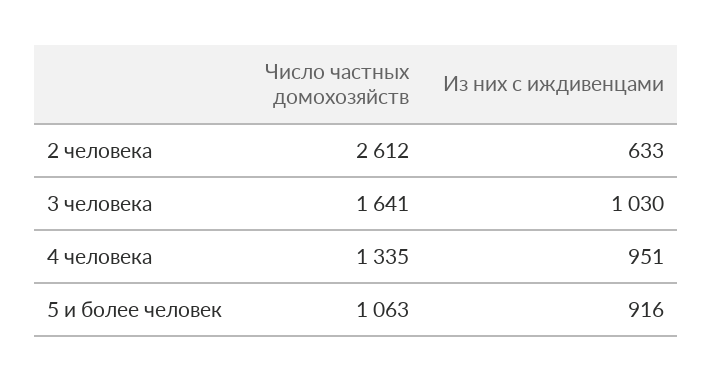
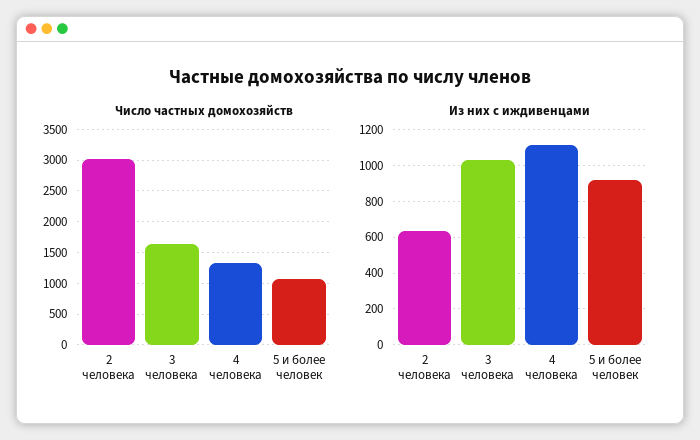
Число частных домохозяйств, 2 человека: 2612 -> 3000
Из них с иждивенцами, 4 человека: 951 -> 1100

